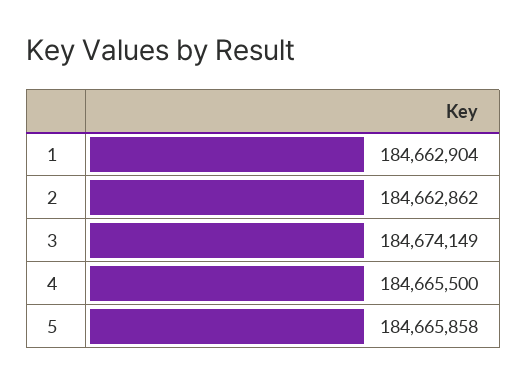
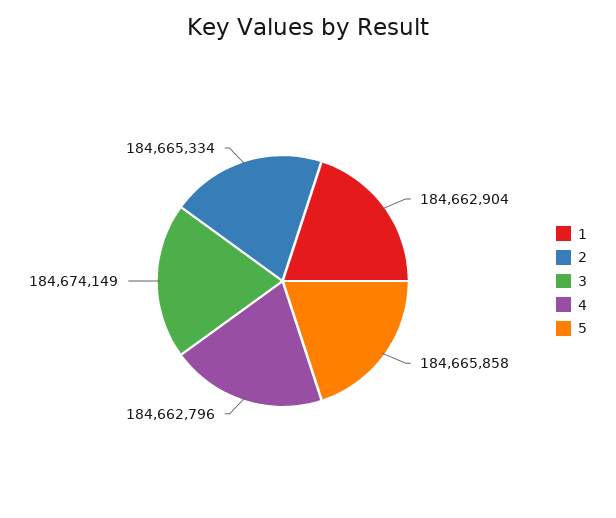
2: 184662862 -> 184665334
4: 184665500 -> 184662796

